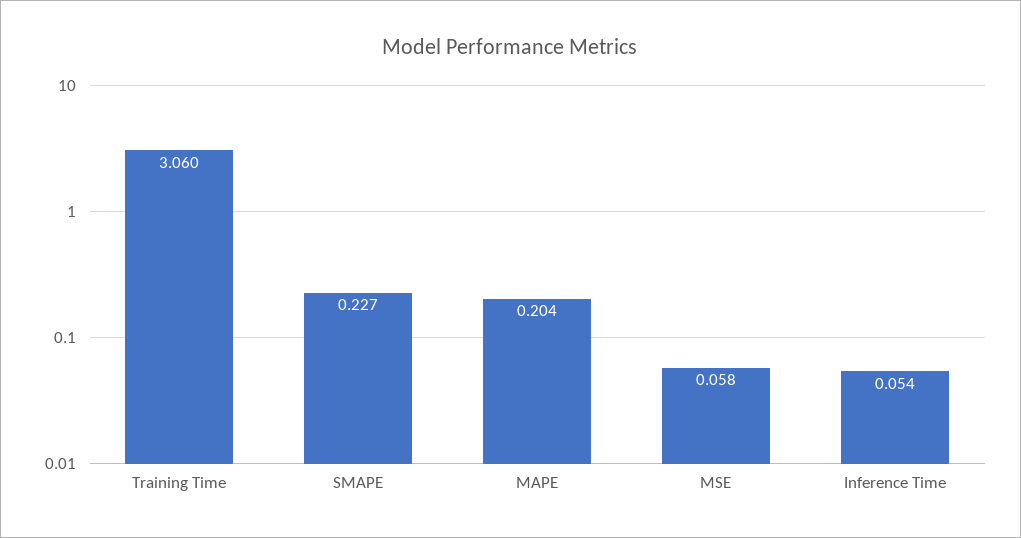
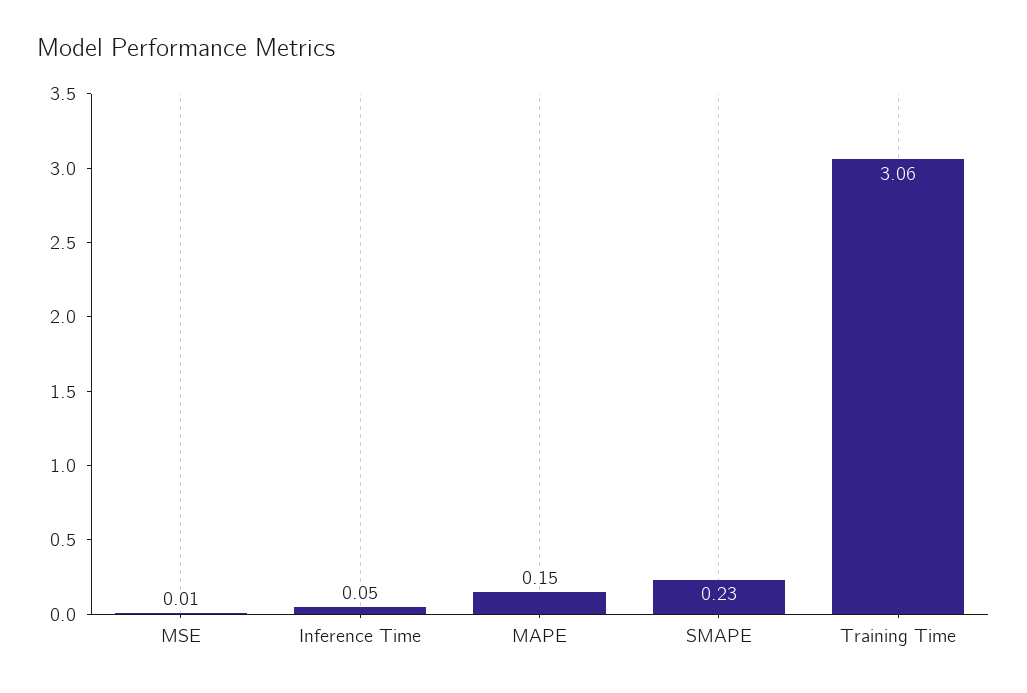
MAPE: 0.204 -> 0.15
MSE: 0.058 -> 0.01

